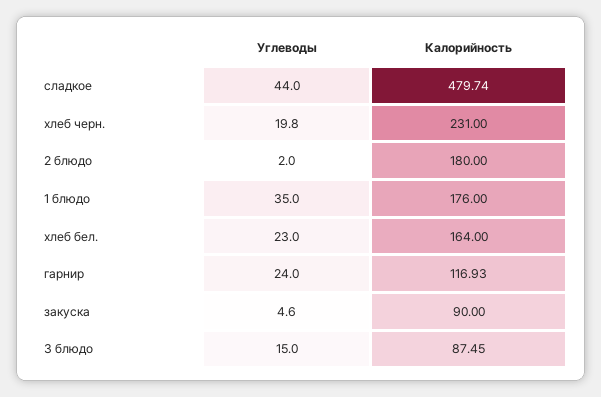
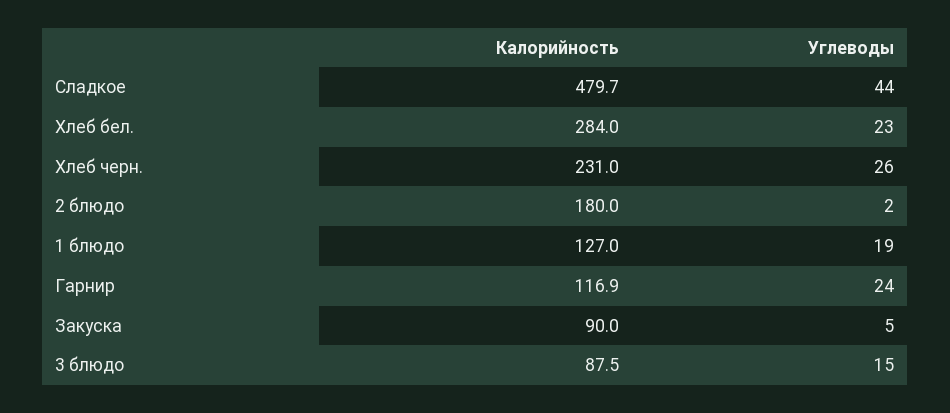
Углеводы, хлеб черн.: 19.8 -> 26
Углеводы, 1 блюдо: 35 -> 19
Калорийность, 1 блюдо: 176 -> 127
Калорийность, хлеб бел.: 164 -> 284

